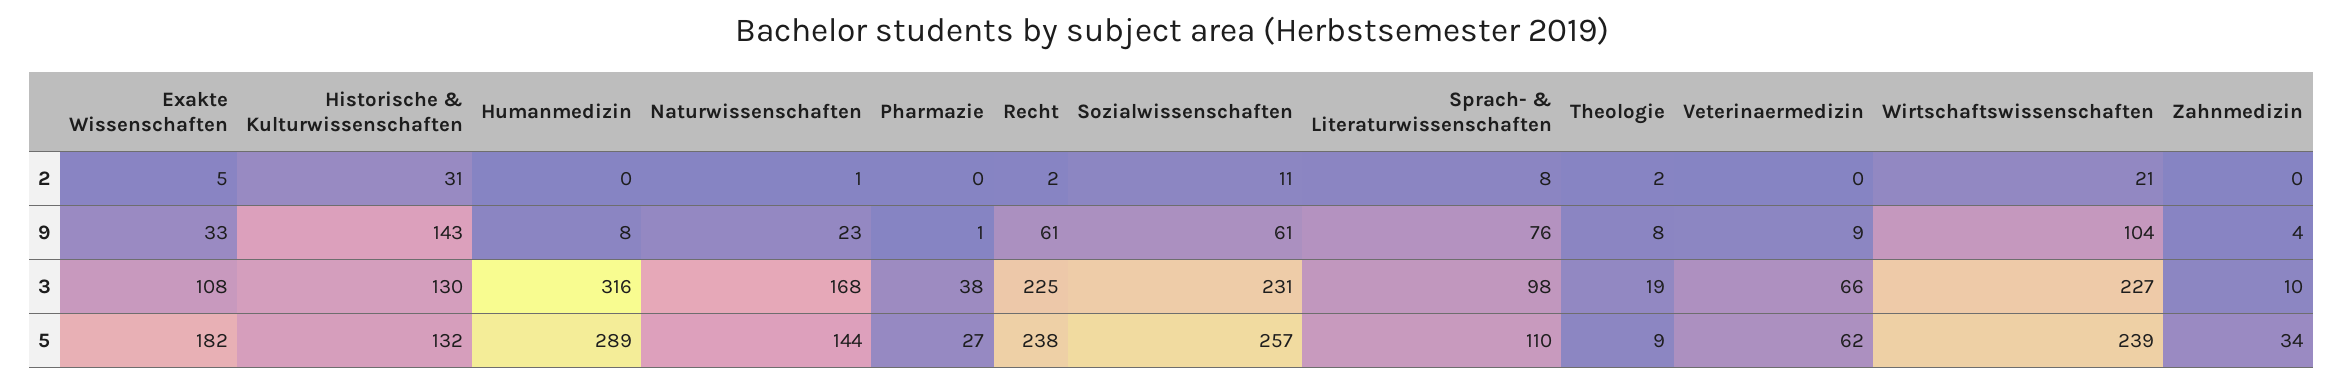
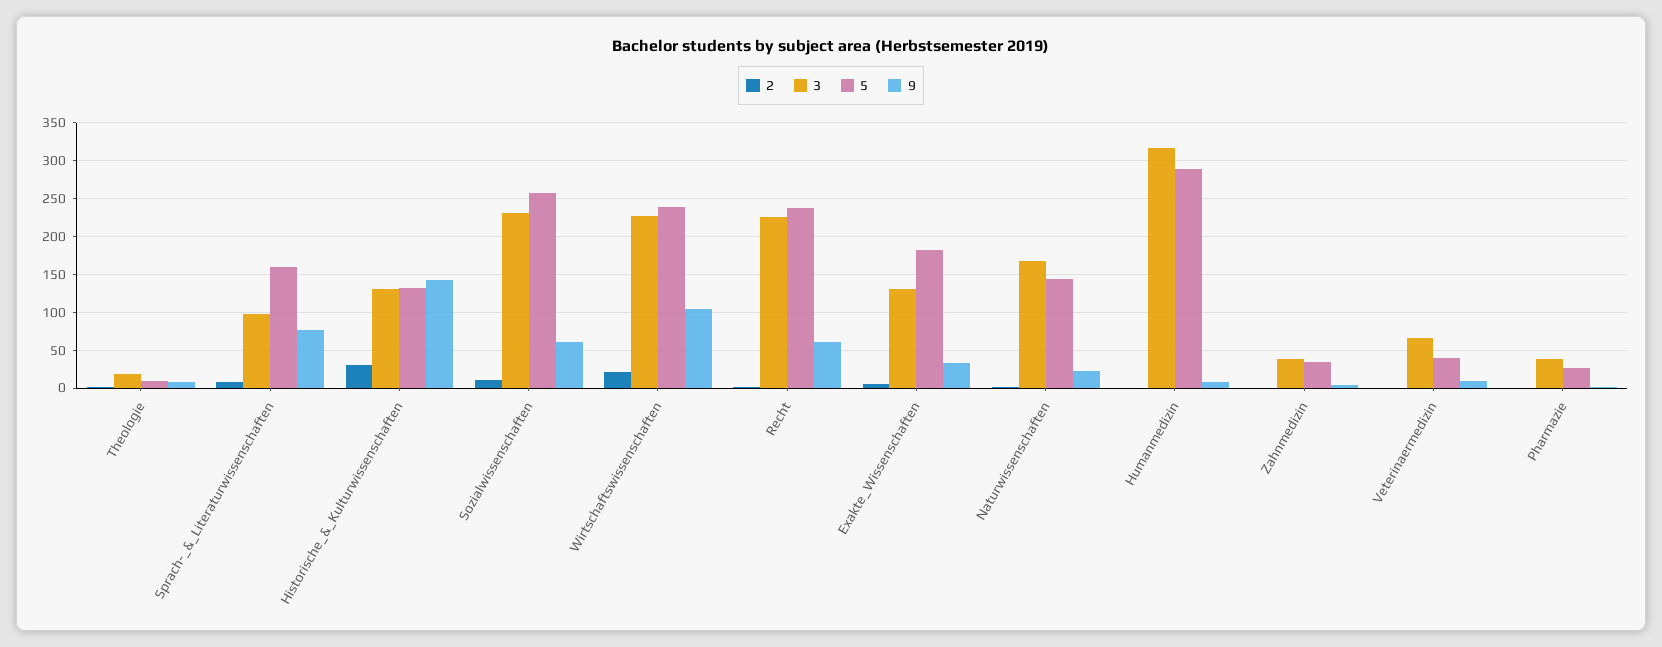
3, Exakte Wissenschaften: 108 -> 130
3, Zahnmedizin: 10 -> 40
5, Sprach- & Literaturwissenschaften: 110 -> 160
5, Veterinaermedizin: 62 -> 40

